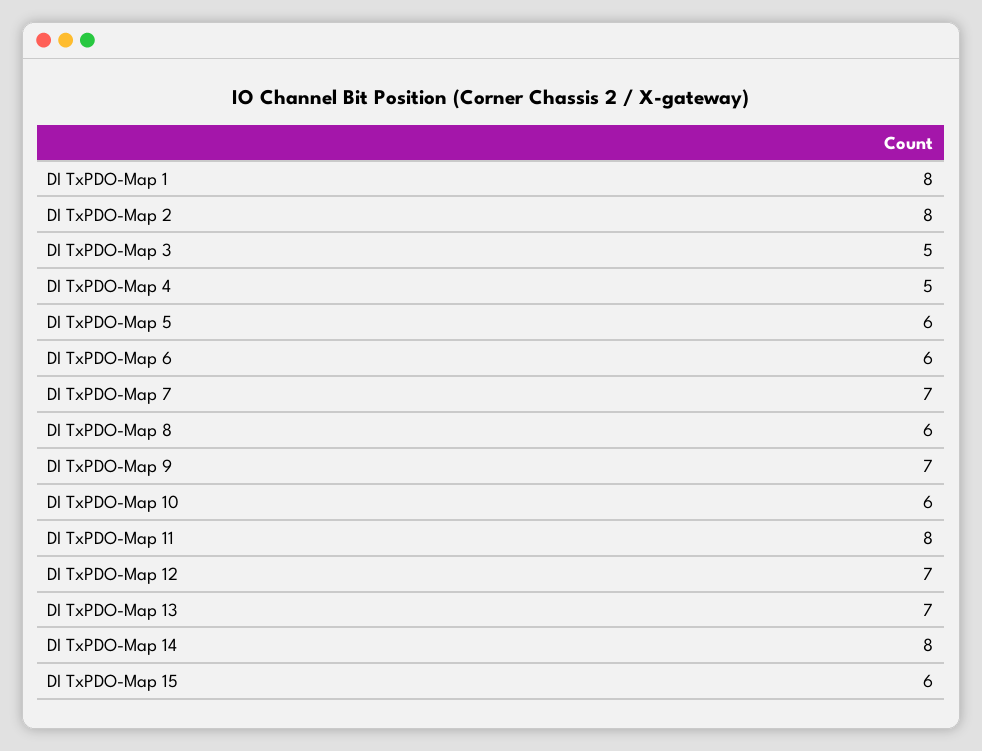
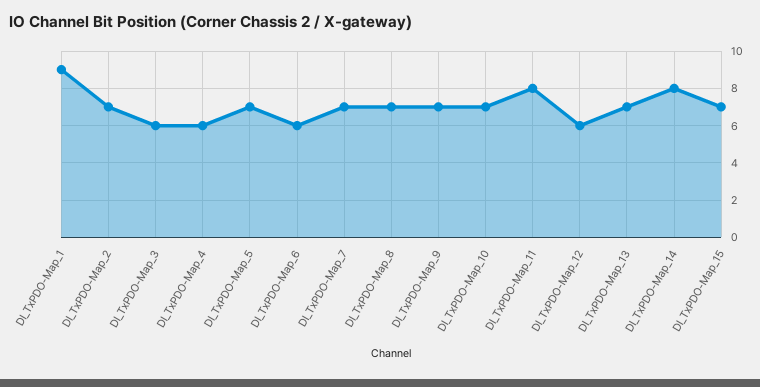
DI TxPDO-Map 1: 8 -> 9
DI TxPDO-Map 2: 8 -> 7
DI TxPDO-Map 3: 5 -> 6
DI TxPDO-Map 4: 5 -> 6
DI TxPDO-Map 5: 6 -> 7
DI TxPDO-Map 8: 6 -> 7
DI TxPDO-Map 10: 6 -> 7
DI TxPDO-Map 12: 7 -> 6
DI TxPDO-Map 15: 6 -> 7

